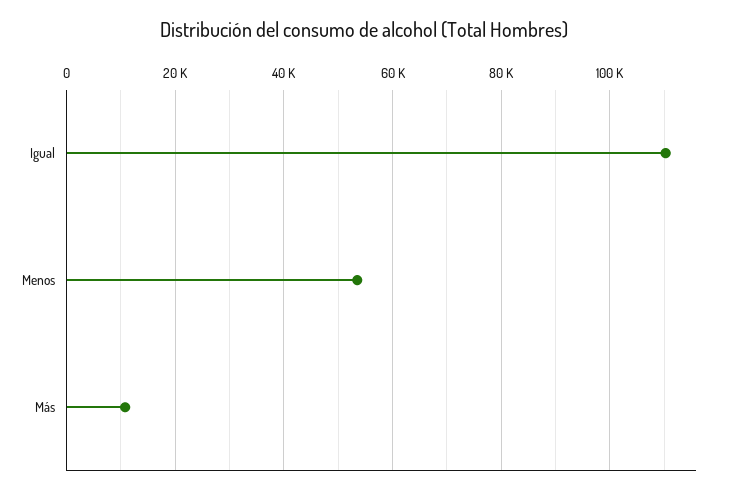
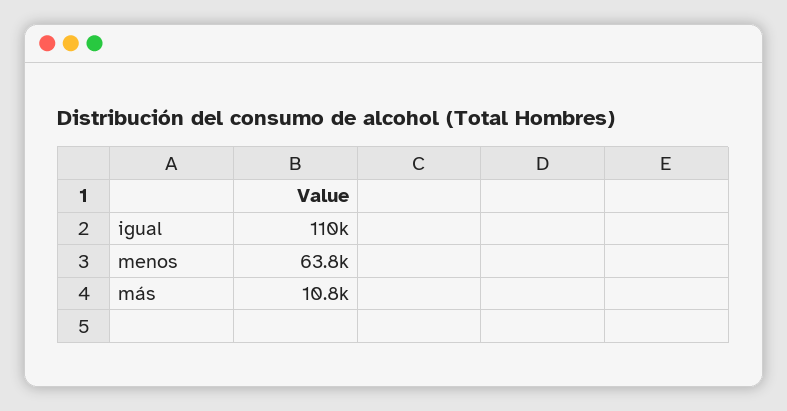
Menos: 54000 -> 63800

